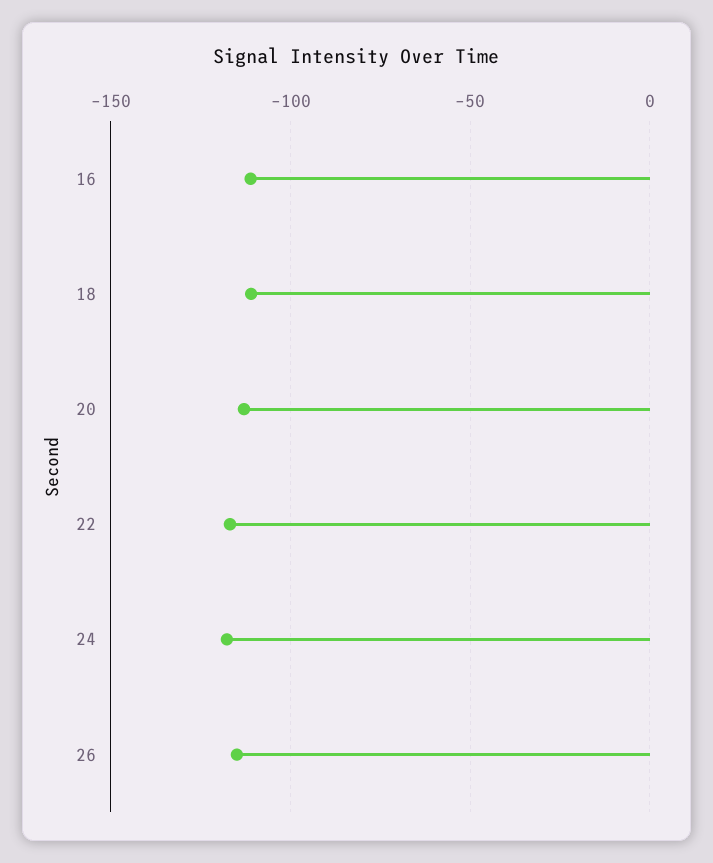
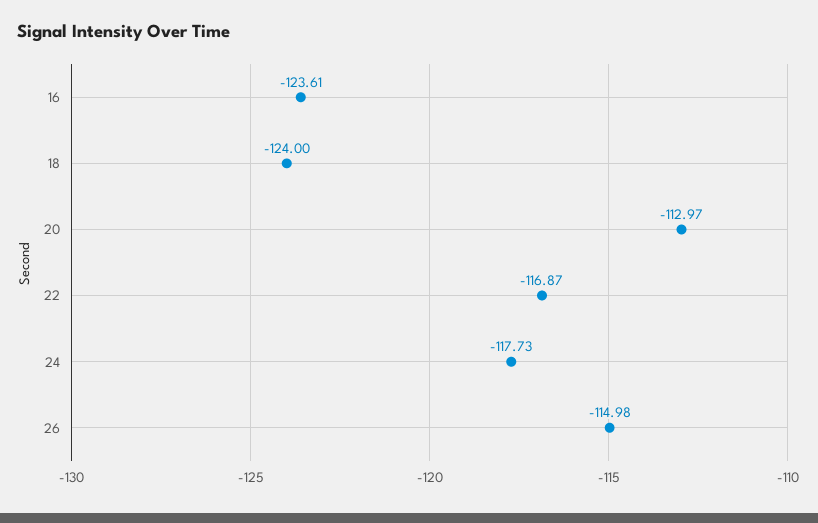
16: -110 -> -123.61
18: -110 -> -124

